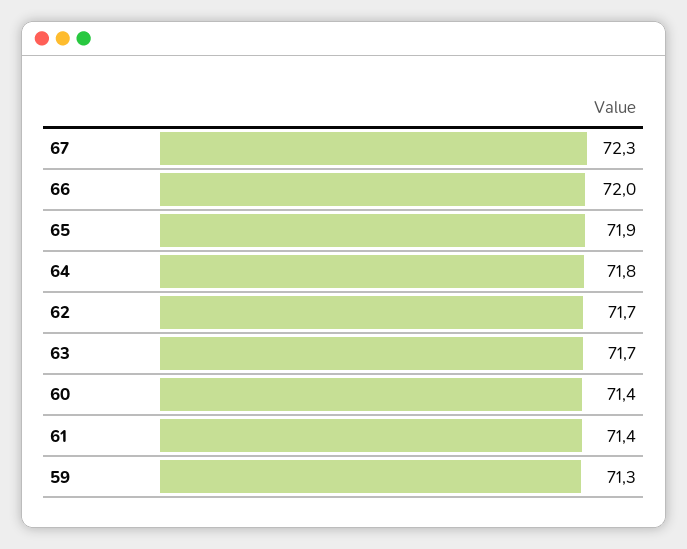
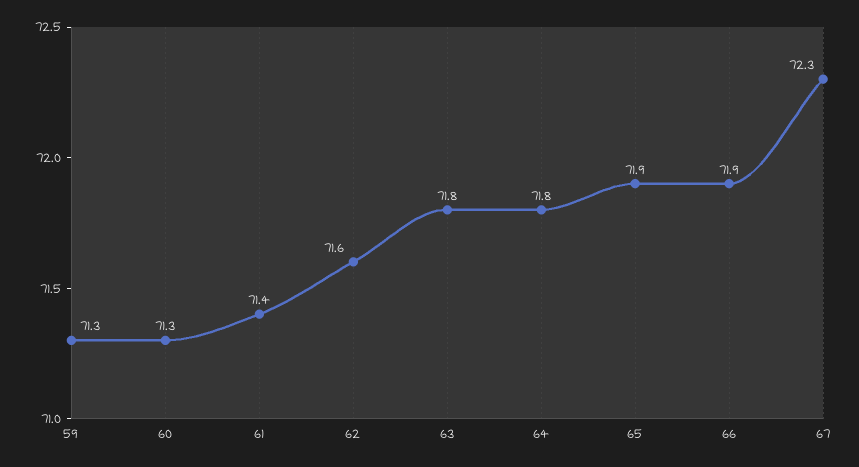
66: 72 -> 71.9
62: 71.7 -> 71.6
63: 71.7 -> 71.8
60: 71.4 -> 71.3

